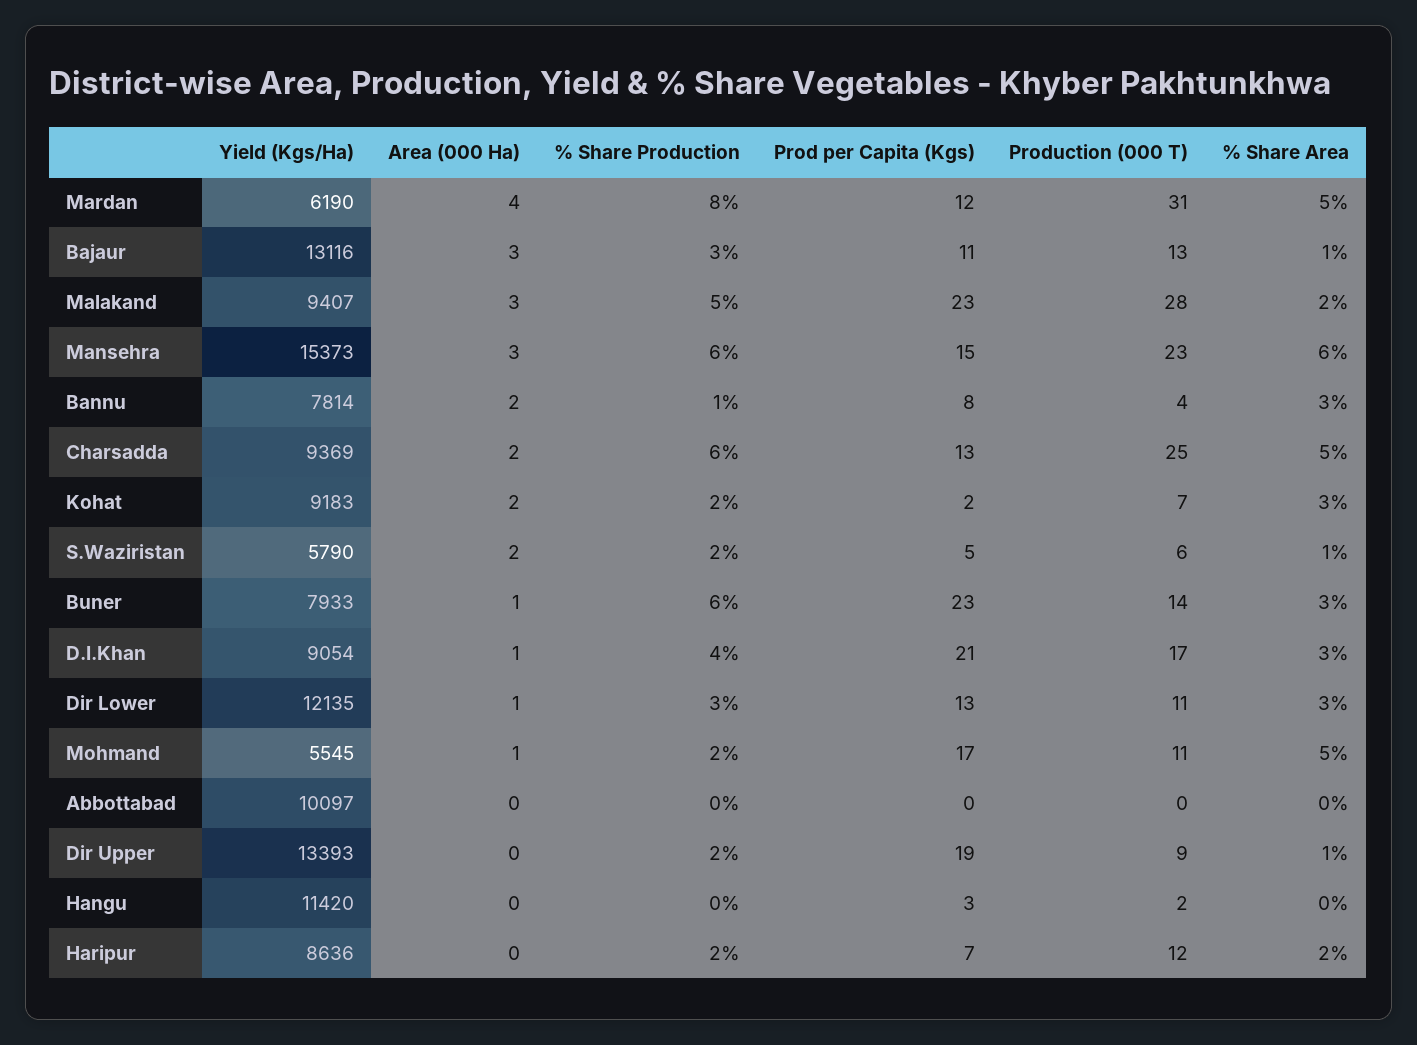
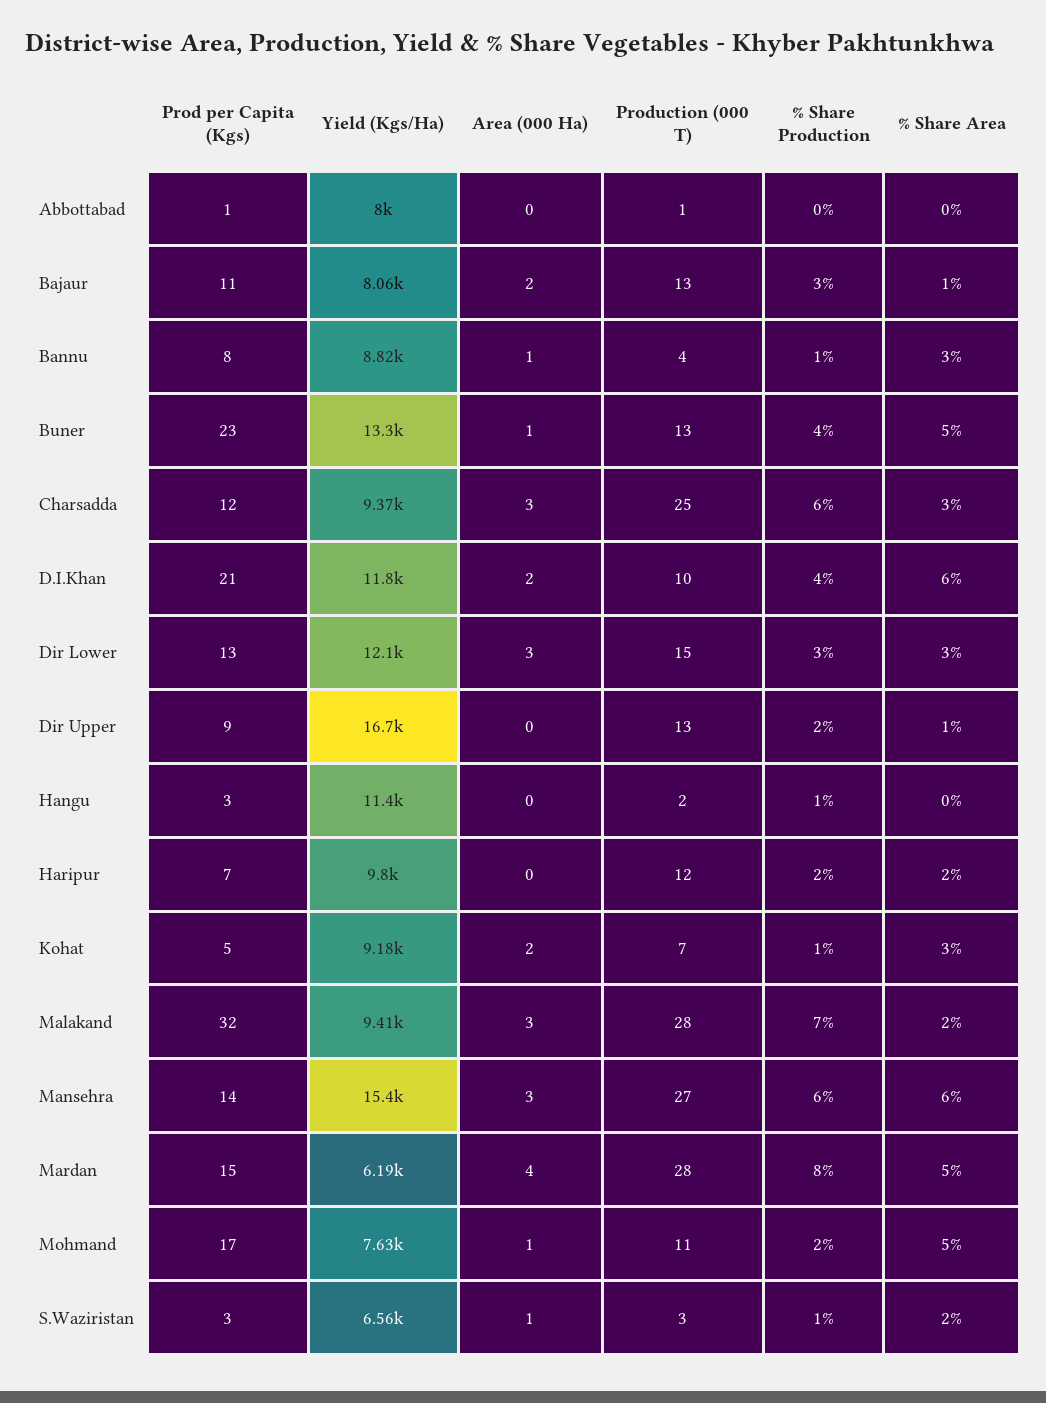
Prod per Capita (Kgs), Mardan: 12 -> 15
Production (000 T), Mardan: 31 -> 28
Yield (Kgs/Ha), Bajaur: 13116 -> 8060
Area (000 Ha), Bajaur: 3 -> 2
% Share Production, Malakand: 5 -> 7
Prod per Capita (Kgs), Malakand: 23 -> 32
Prod per Capita (Kgs), Mansehra: 15 -> 14
Production (000 T), Mansehra: 23 -> 27
Yield (Kgs/Ha), Bannu: 7814 -> 8820
Area (000 Ha), Bannu: 2 -> 1
Area (000 Ha), Charsadda: 2 -> 3
Prod per Capita (Kgs), Charsadda: 13 -> 12
% Share Area, Charsadda: 5 -> 3
% Share Production, Kohat: 2 -> 1
Prod per Capita (Kgs), Kohat: 2 -> 5
Yield (Kgs/Ha), S.Waziristan: 5790 -> 6560
Area (000 Ha), S.Waziristan: 2 -> 1
% Share Production, S.Waziristan: 2 -> 1
Prod per Capita (Kgs), S.Waziristan: 5 -> 3
Production (000 T), S.Waziristan: 6 -> 3
% Share Area, S.Waziristan: 1 -> 2
Yield (Kgs/Ha), Buner: 7933 -> 13300
% Share Production, Buner: 6 -> 4
Production (000 T), Buner: 14 -> 13
% Share Area, Buner: 3 -> 5
Yield (Kgs/Ha), D.I.Khan: 9054 -> 11800
Area (000 Ha), D.I.Khan: 1 -> 2
Production (000 T), D.I.Khan: 17 -> 10
% Share Area, D.I.Khan: 3 -> 6
Area (000 Ha), Dir Lower: 1 -> 3
Production (000 T), Dir Lower: 11 -> 15
Yield (Kgs/Ha), Mohmand: 5545 -> 7630
Yield (Kgs/Ha), Abbottabad: 10097 -> 8000
Prod per Capita (Kgs), Abbottabad: 0 -> 1
Production (000 T), Abbottabad: 0 -> 1
Yield (Kgs/Ha), Dir Upper: 13393 -> 16700
Prod per Capita (Kgs), Dir Upper: 19 -> 9
Production (000 T), Dir Upper: 9 -> 13
% Share Production, Hangu: 0 -> 1
Yield (Kgs/Ha), Haripur: 8636 -> 9800

